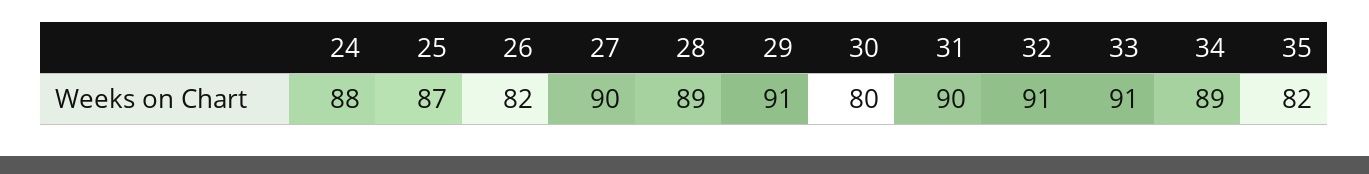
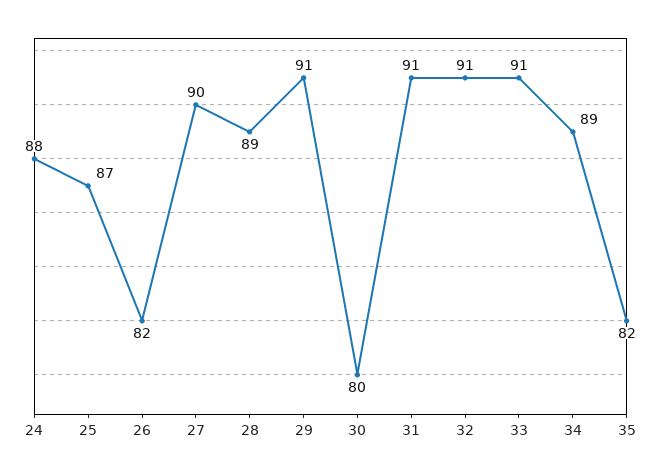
31: 90 -> 91

